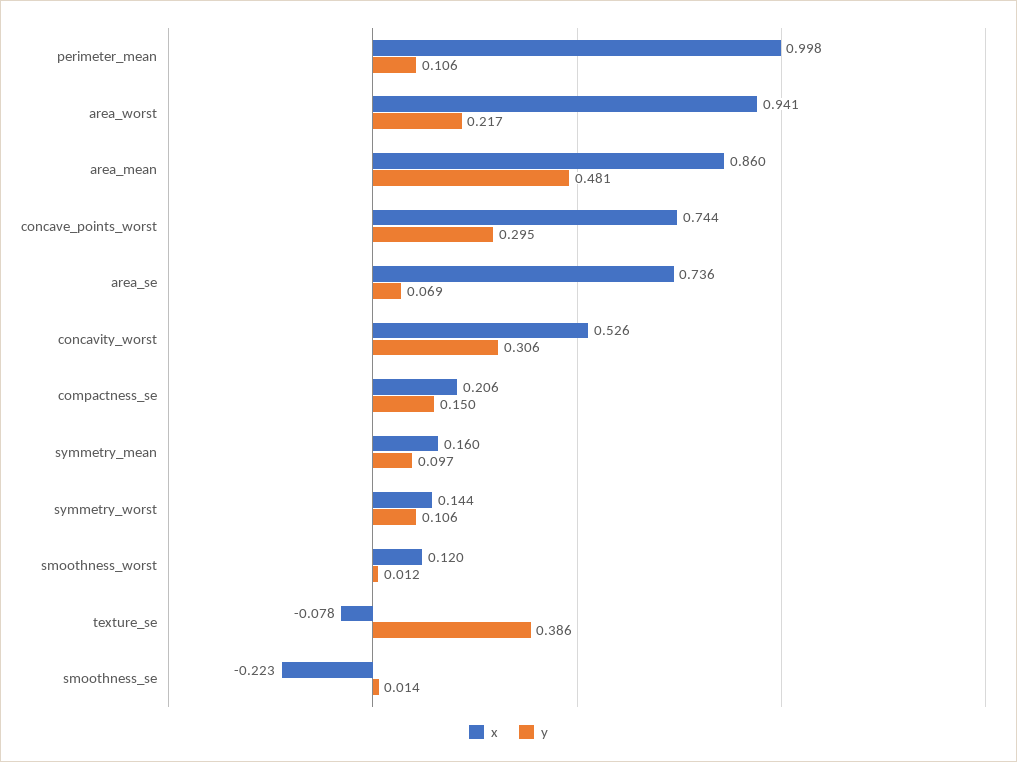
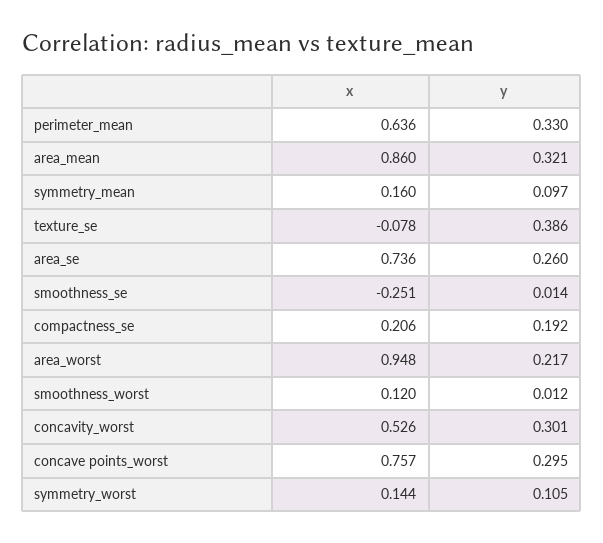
x, perimeter_mean: 0.998 -> 0.636
y, perimeter_mean: 0.106 -> 0.33
x, area_worst: 0.941 -> 0.948
y, area_mean: 0.481 -> 0.321
x, concave_points_worst: 0.744 -> 0.757
y, area_se: 0.069 -> 0.26
y, concavity_worst: 0.306 -> 0.301
y, compactness_se: 0.15 -> 0.192
y, symmetry_worst: 0.106 -> 0.105
x, smoothness_se: -0.223 -> -0.251

